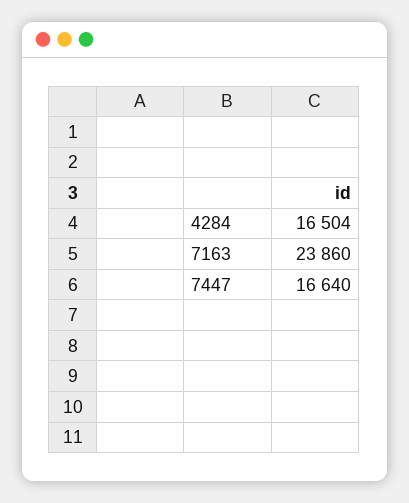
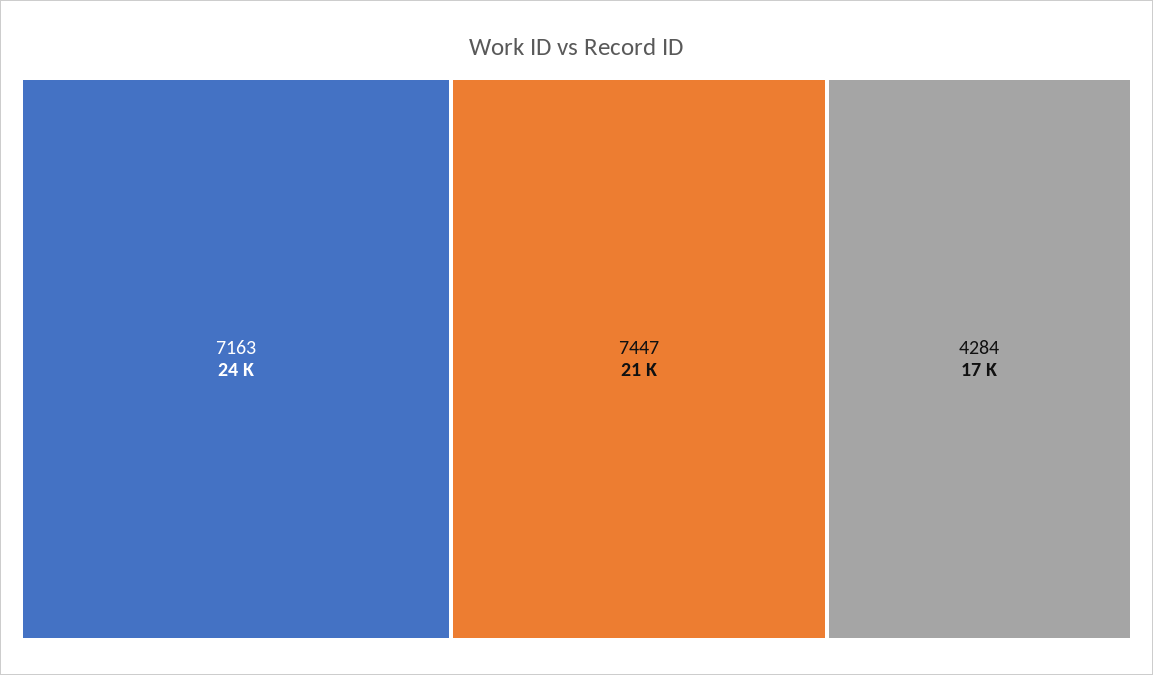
7447: 16640 -> 21000

